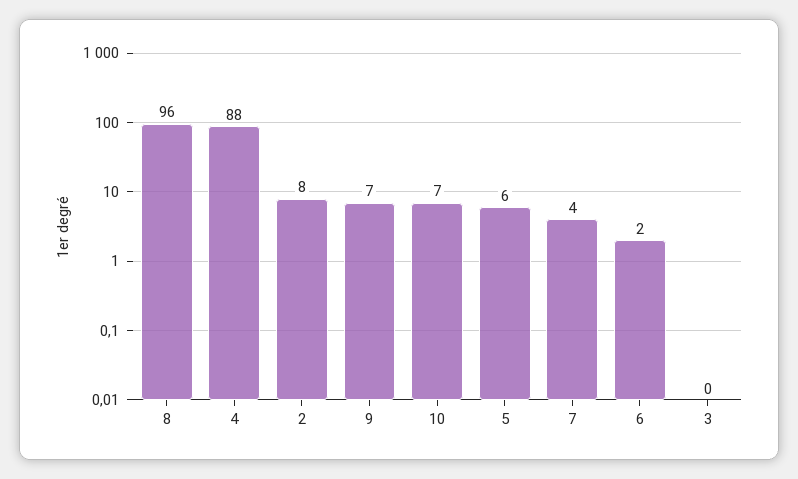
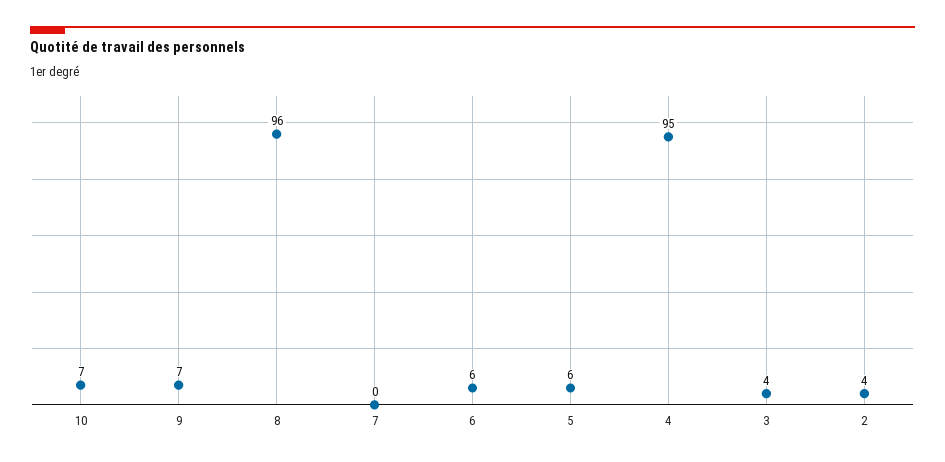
4: 88 -> 95
2: 8 -> 4
7: 4 -> 0
6: 2 -> 6
3: 0 -> 4

